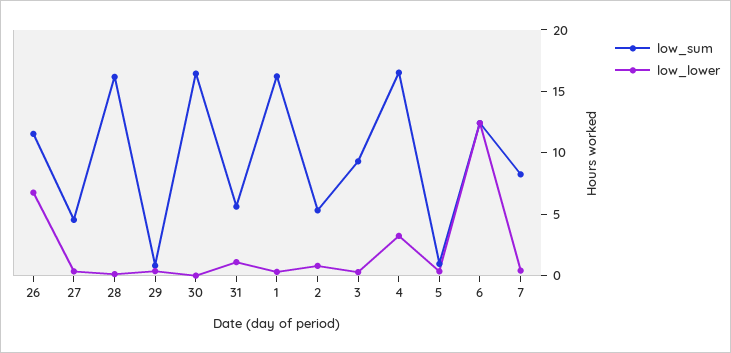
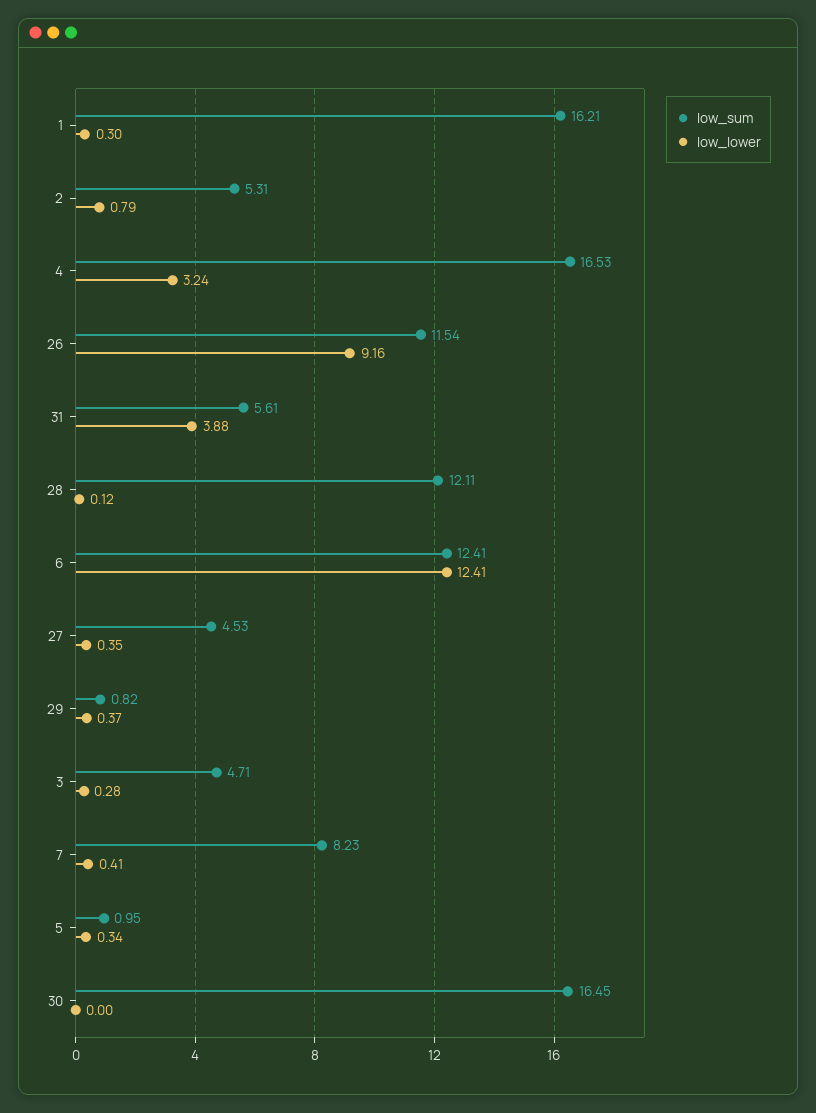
low_lower, 26: 7 -> 9.16
low_sum, 28: 16 -> 12.11
low_lower, 31: 1 -> 3.88
low_sum, 3: 9 -> 4.71

